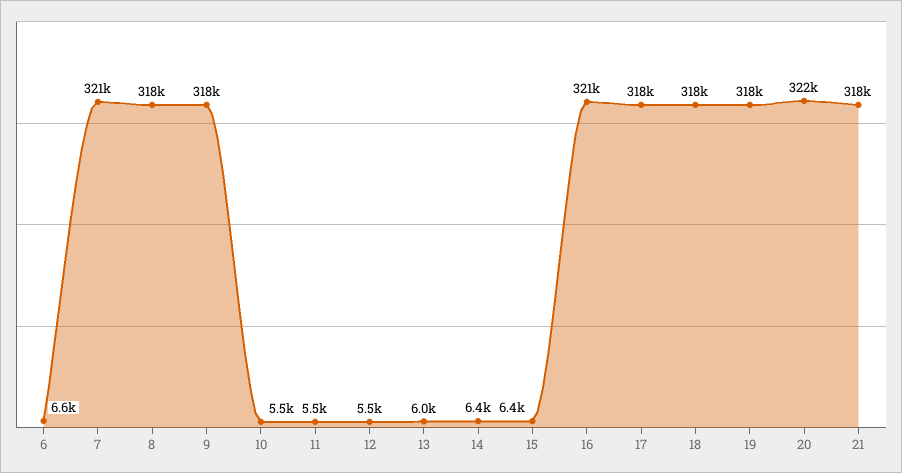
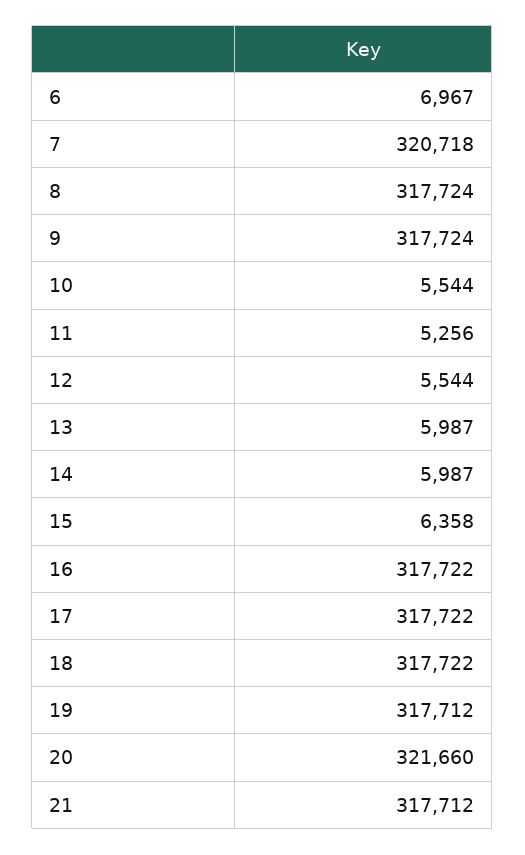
6: 6600 -> 6967
11: 5500 -> 5256
14: 6400 -> 5987
16: 321000 -> 317722

